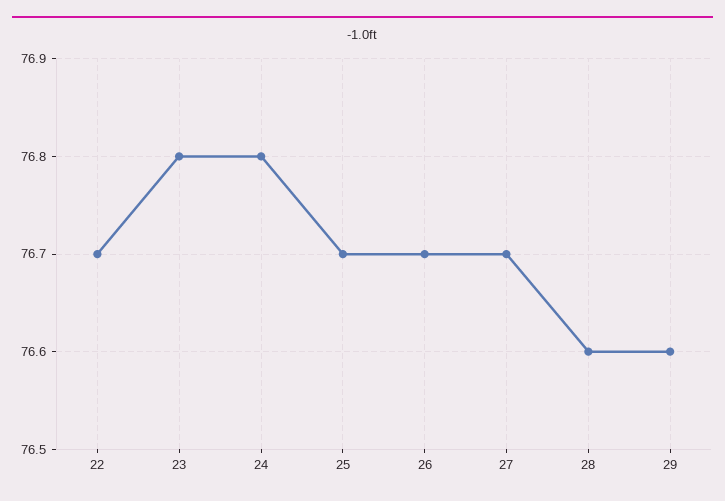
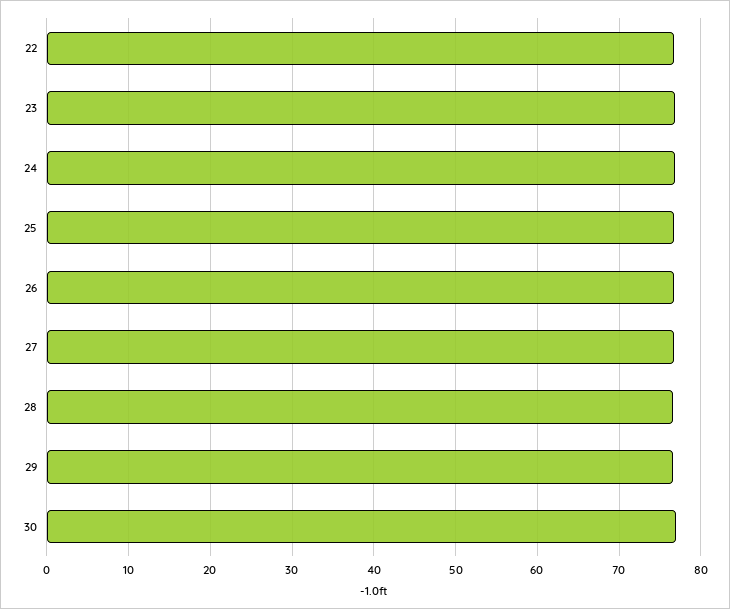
30: none -> 77

